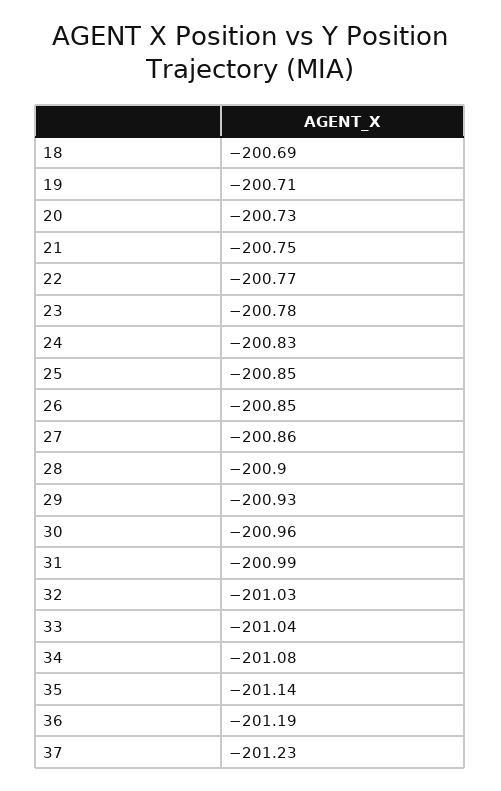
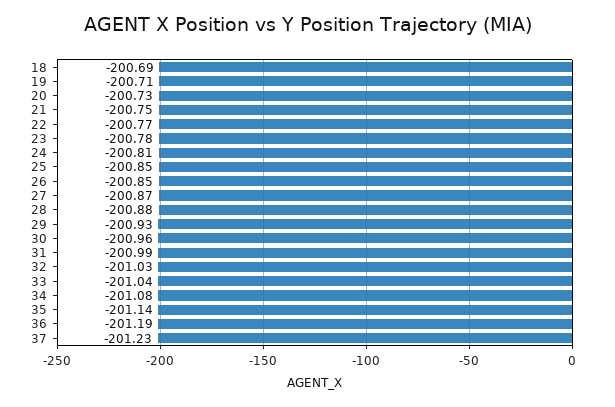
24: -200.83 -> -200.81
27: -200.86 -> -200.87
28: -200.9 -> -200.88

